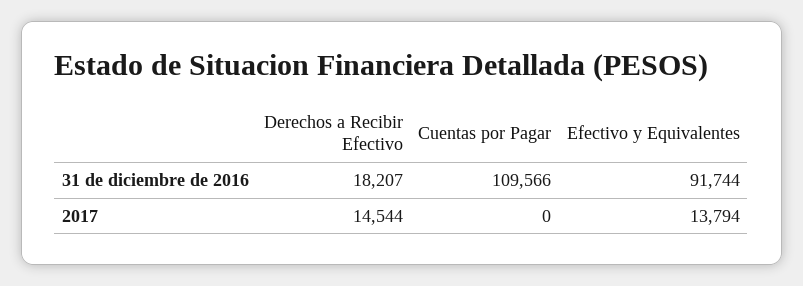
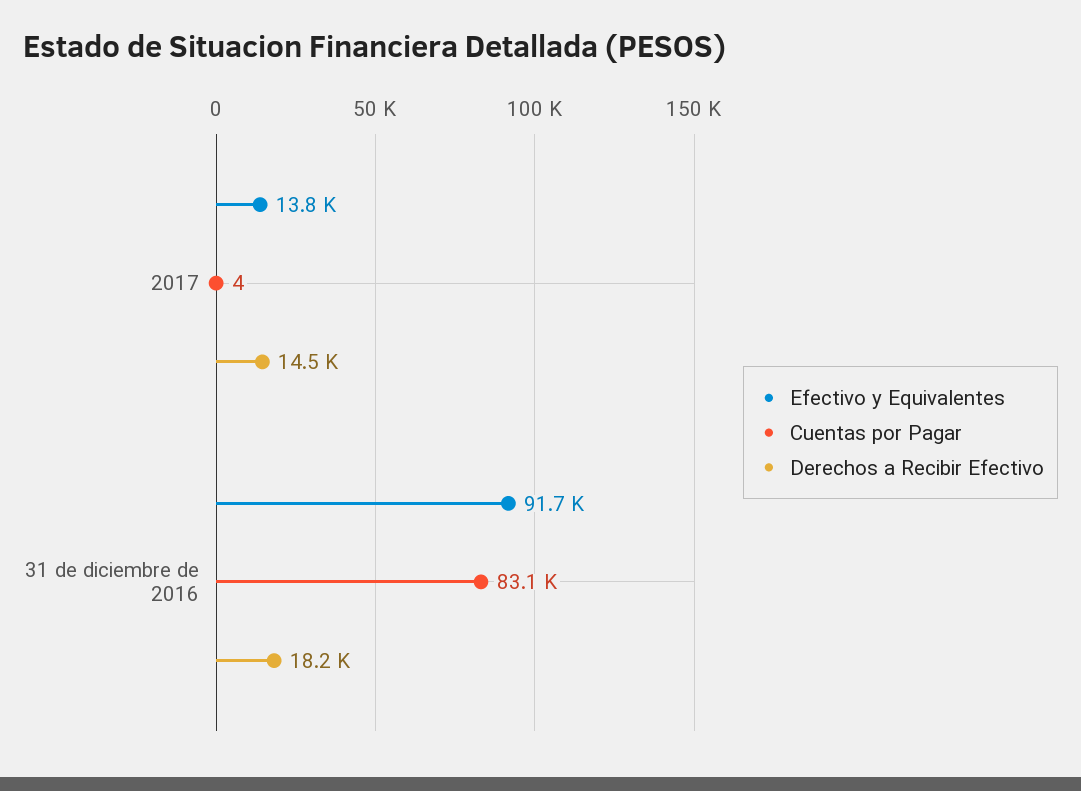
Cuentas por Pagar, 31 de diciembre de 2016: 109566 -> 83100
Cuentas por Pagar, 2017: 0 -> 4

